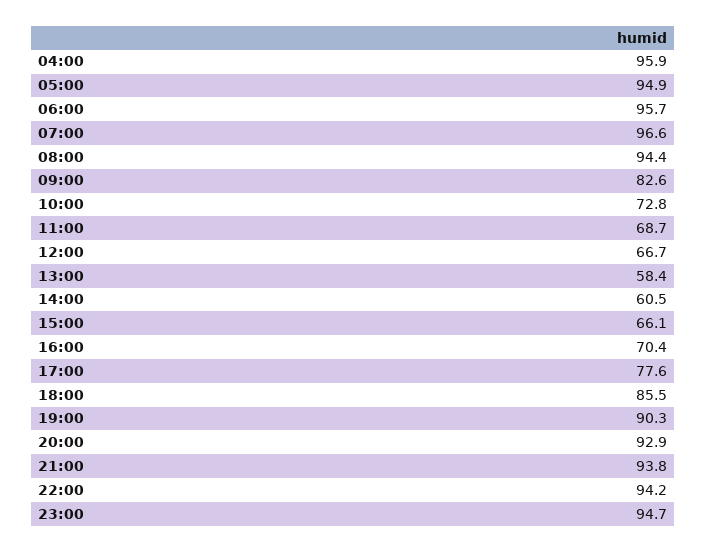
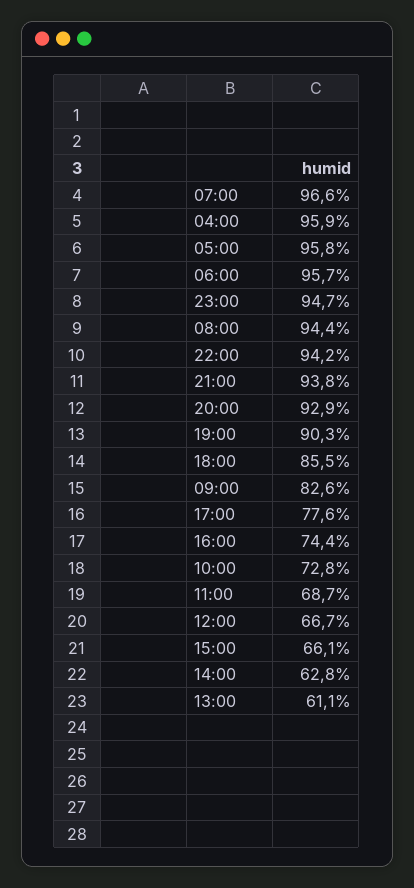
05:00: 94.9 -> 95.8
13:00: 58.4 -> 61.1
14:00: 60.5 -> 62.8
16:00: 70.4 -> 74.4

